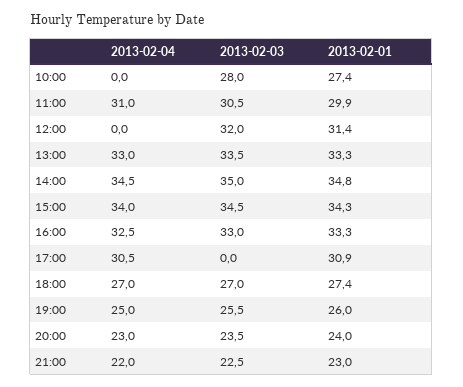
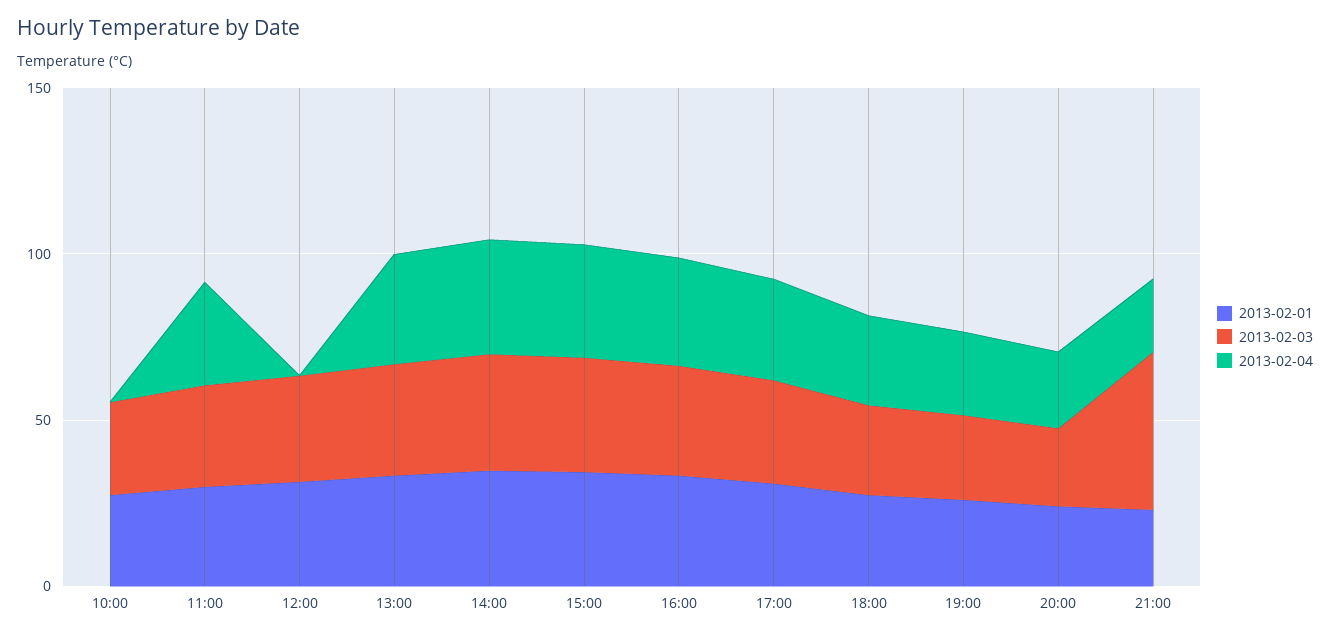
2013-02-03, 17:00: 0 -> 30
2013-02-03, 21:00: 22.5 -> 50

